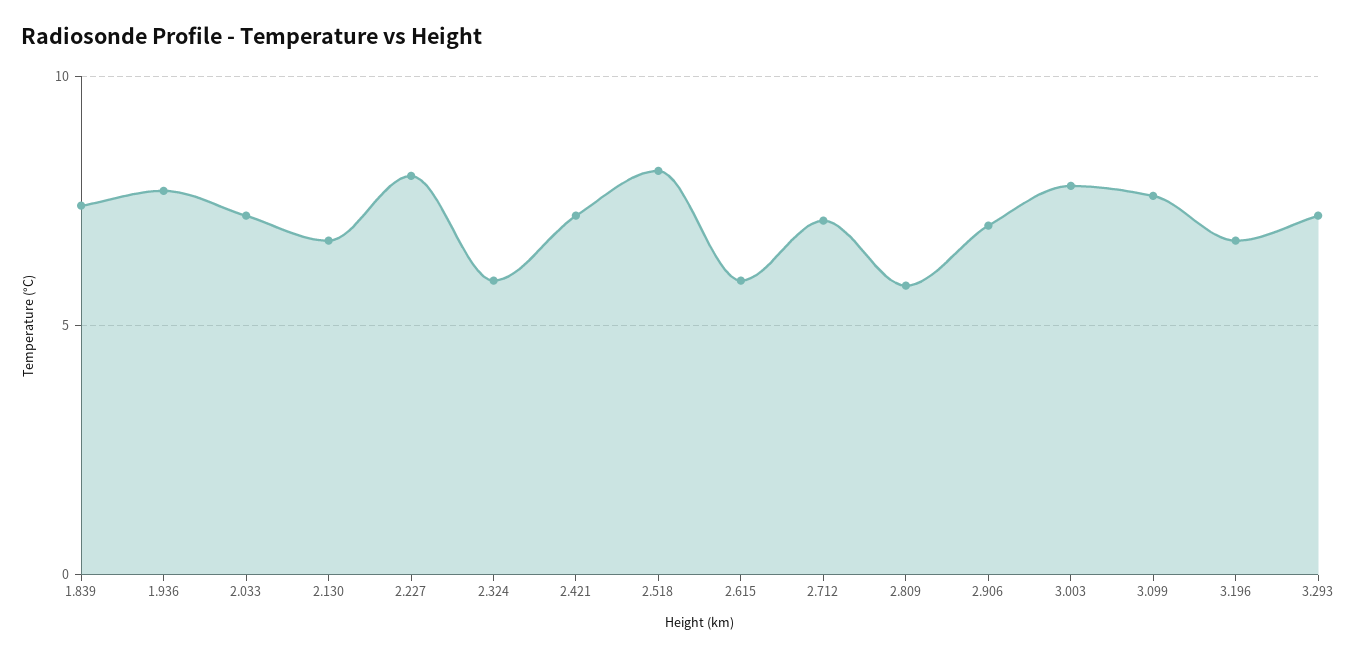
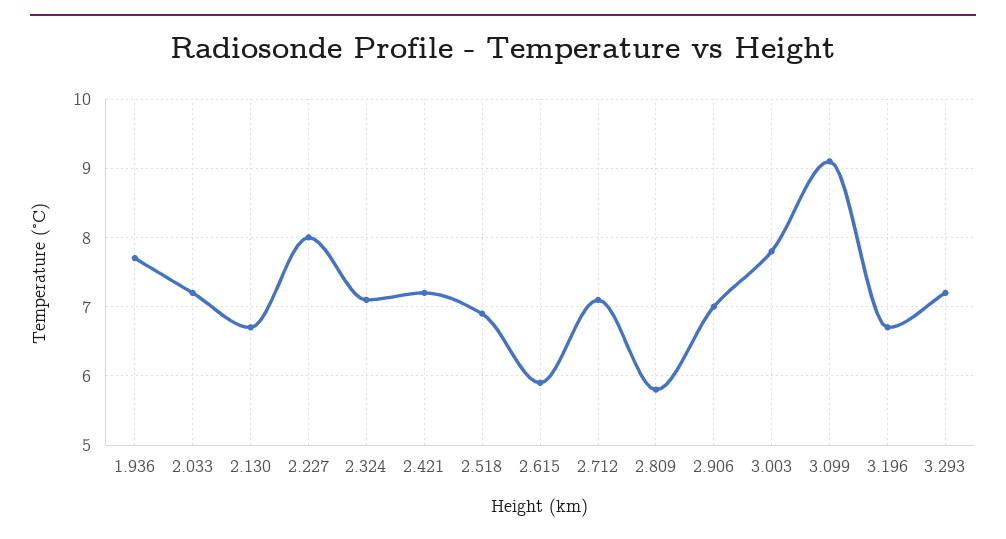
1.839: 7.5 -> none
2.324: 6 -> 7.1
2.518: 8 -> 6.9
3.099: 7.5 -> 9.1

